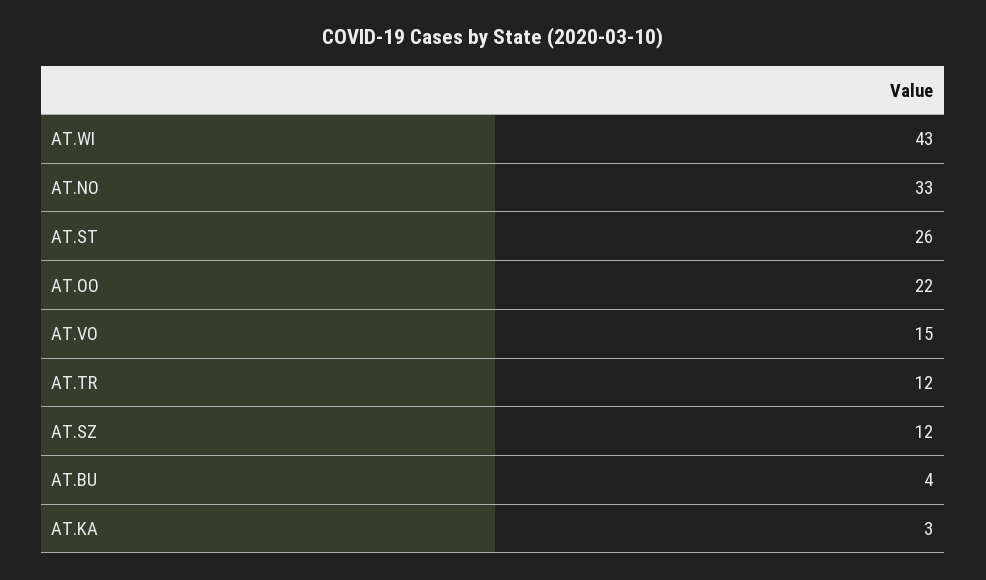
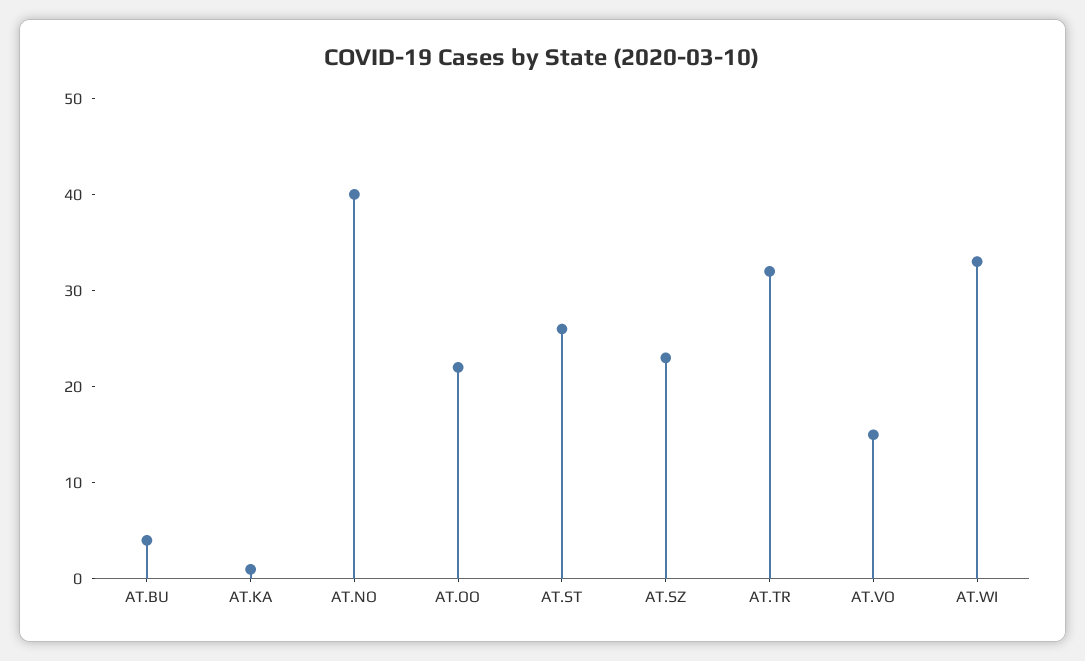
AT.WI: 43 -> 33
AT.NO: 33 -> 40
AT.TR: 12 -> 32
AT.SZ: 12 -> 23
AT.KA: 3 -> 1

